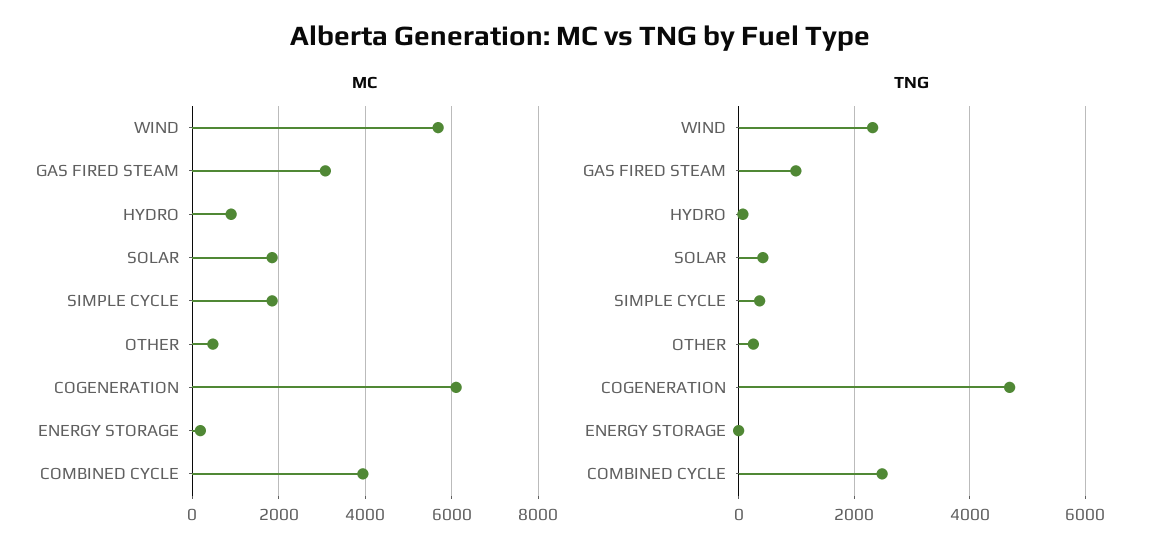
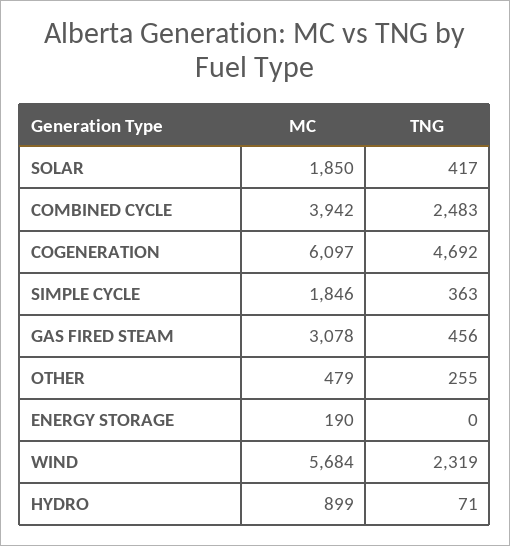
TNG, GAS FIRED STEAM: 1000 -> 456

